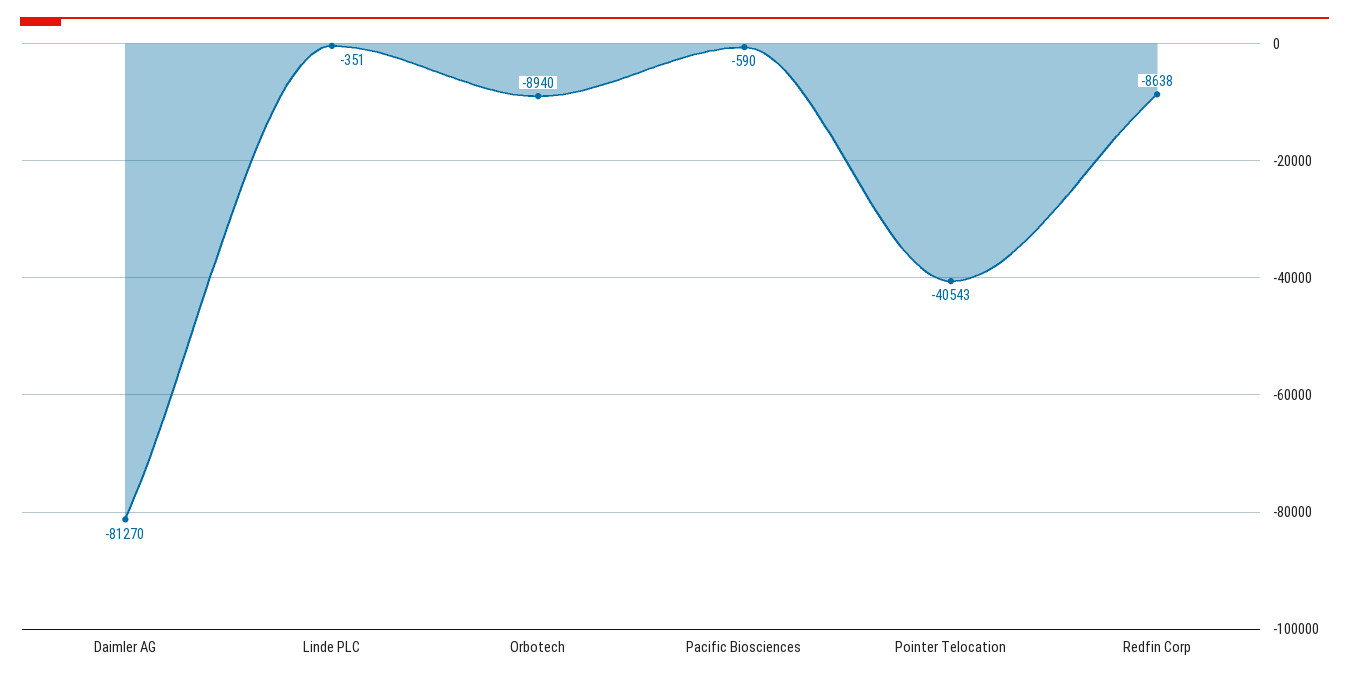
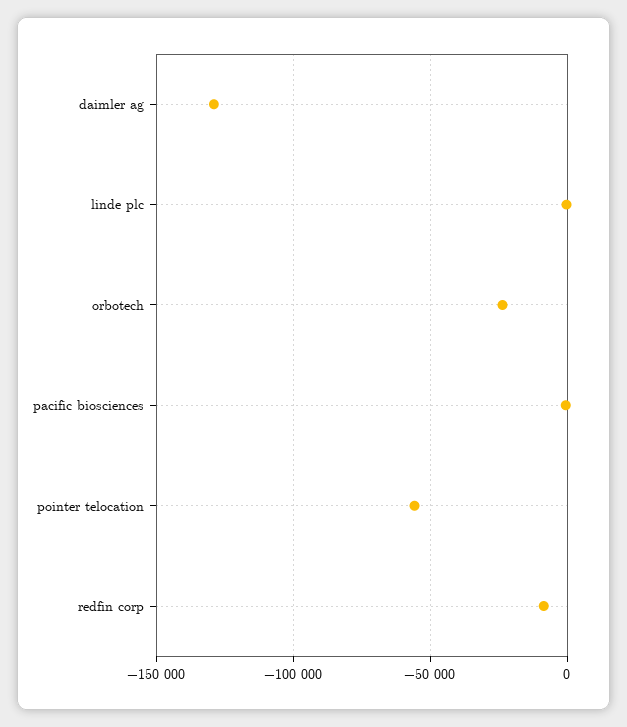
Daimler AG: -81270 -> -130000
Orbotech: -8940 -> -25000
Pointer Telocation: -40543 -> -55000

